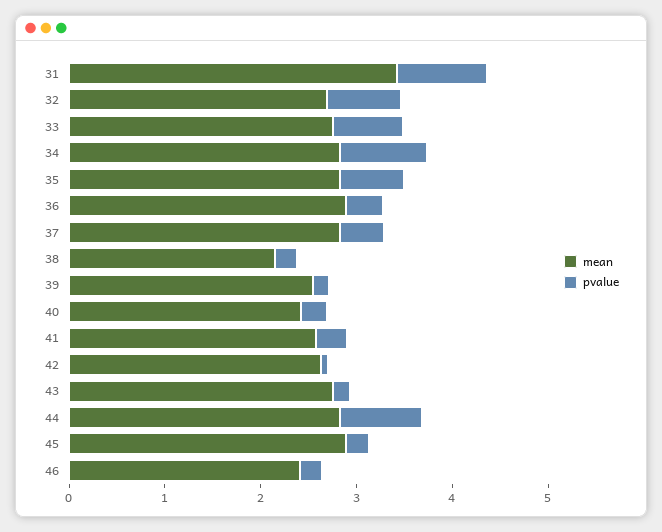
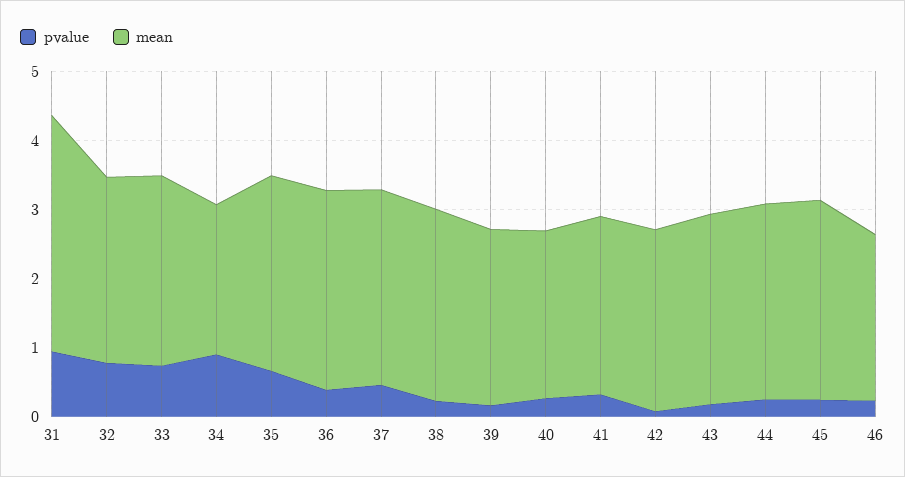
mean, 34: 2.8 -> 2.2
mean, 38: 2.2 -> 2.8
pvalue, 44: 0.8 -> 0.2

